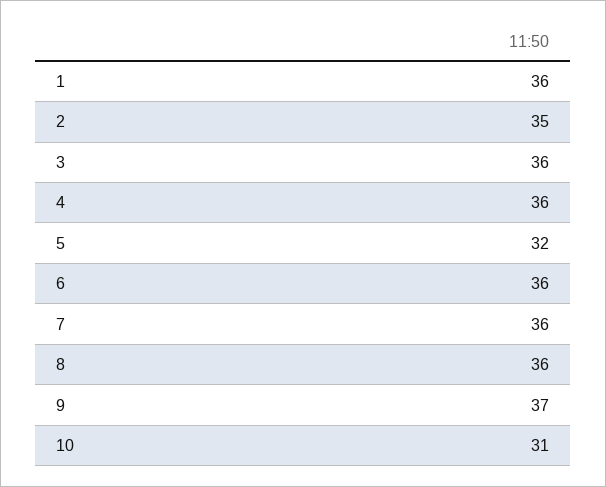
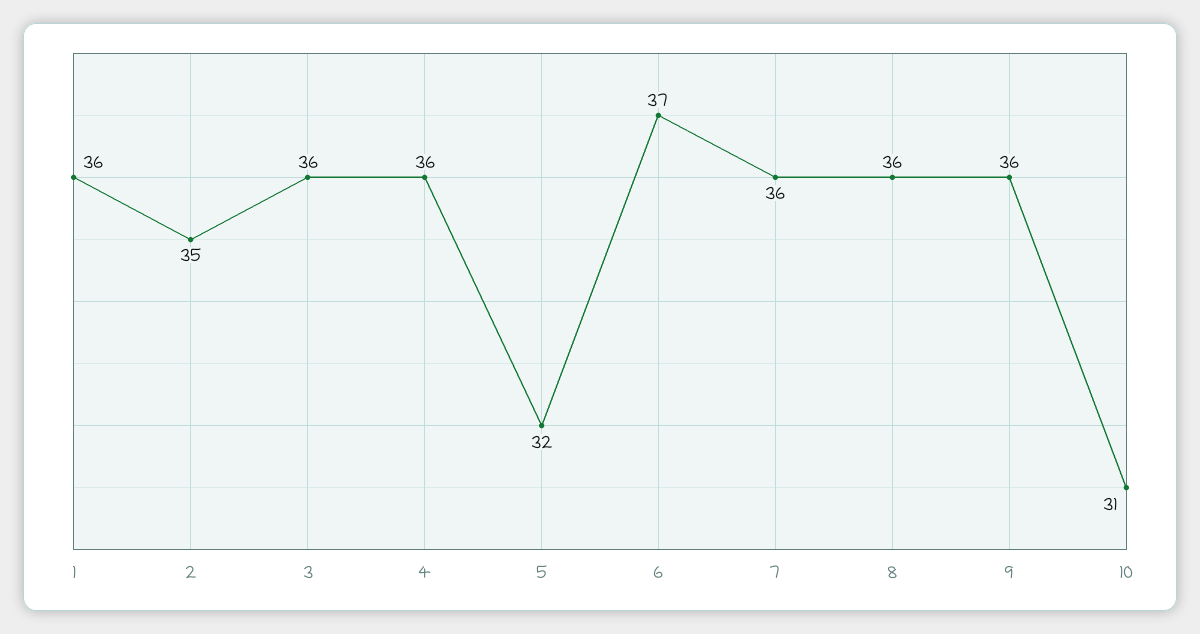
6: 36 -> 37
9: 37 -> 36

